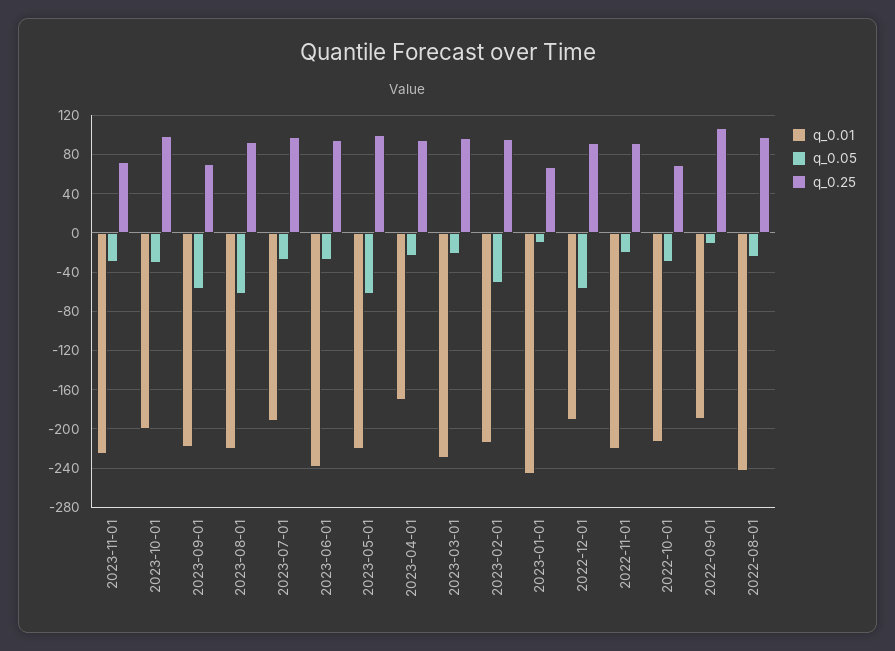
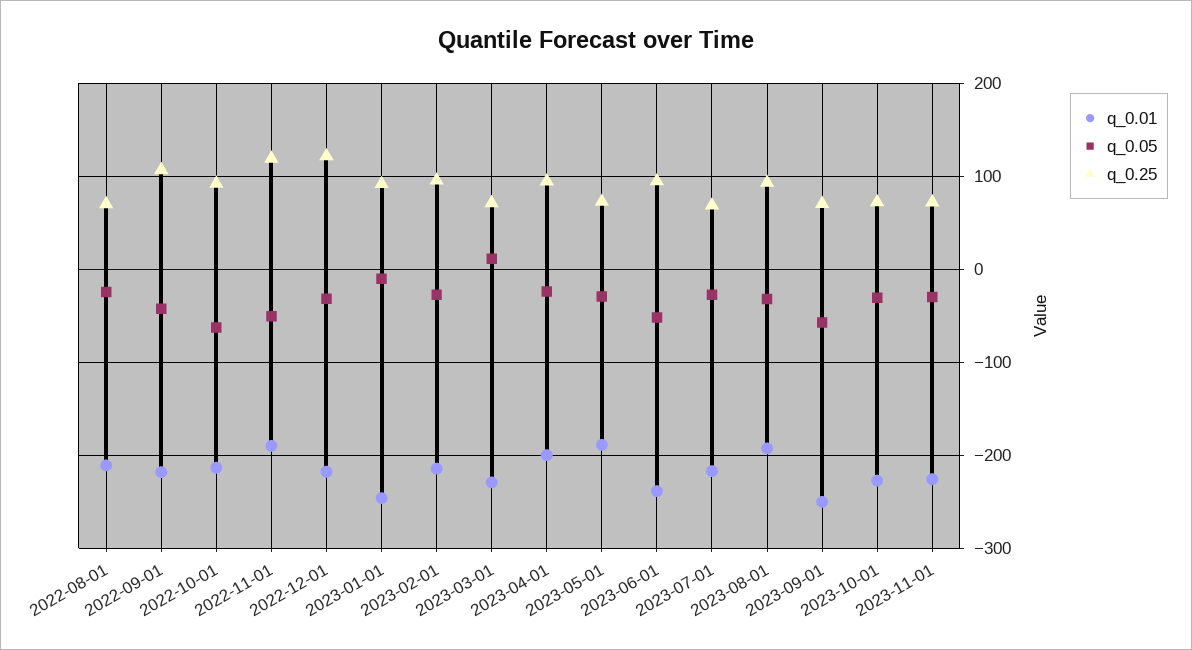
q_0.01, 2023-10-01: -200 -> -230
q_0.25, 2023-10-01: 100 -> 70
q_0.01, 2023-09-01: -220 -> -250
q_0.01, 2023-08-01: -220 -> -190
q_0.05, 2023-08-01: -60 -> -30
q_0.01, 2023-07-01: -190 -> -220
q_0.25, 2023-07-01: 100 -> 70
q_0.05, 2023-06-01: -30 -> -50
q_0.01, 2023-05-01: -220 -> -190
q_0.05, 2023-05-01: -60 -> -30
q_0.25, 2023-05-01: 100 -> 70
q_0.01, 2023-04-01: -170 -> -200
q_0.05, 2023-03-01: -20 -> 10
q_0.25, 2023-03-01: 100 -> 70
q_0.05, 2023-02-01: -50 -> -30
q_0.25, 2023-01-01: 70 -> 90
q_0.01, 2022-12-01: -190 -> -220
q_0.05, 2022-12-01: -60 -> -30
q_0.25, 2022-12-01: 90 -> 120
q_0.01, 2022-11-01: -220 -> -190
q_0.05, 2022-11-01: -20 -> -50
q_0.25, 2022-11-01: 90 -> 120
q_0.05, 2022-10-01: -30 -> -60
q_0.25, 2022-10-01: 70 -> 90
q_0.01, 2022-09-01: -190 -> -220
q_0.05, 2022-09-01: -10 -> -40
q_0.01, 2022-08-01: -240 -> -210
q_0.25, 2022-08-01: 100 -> 70

